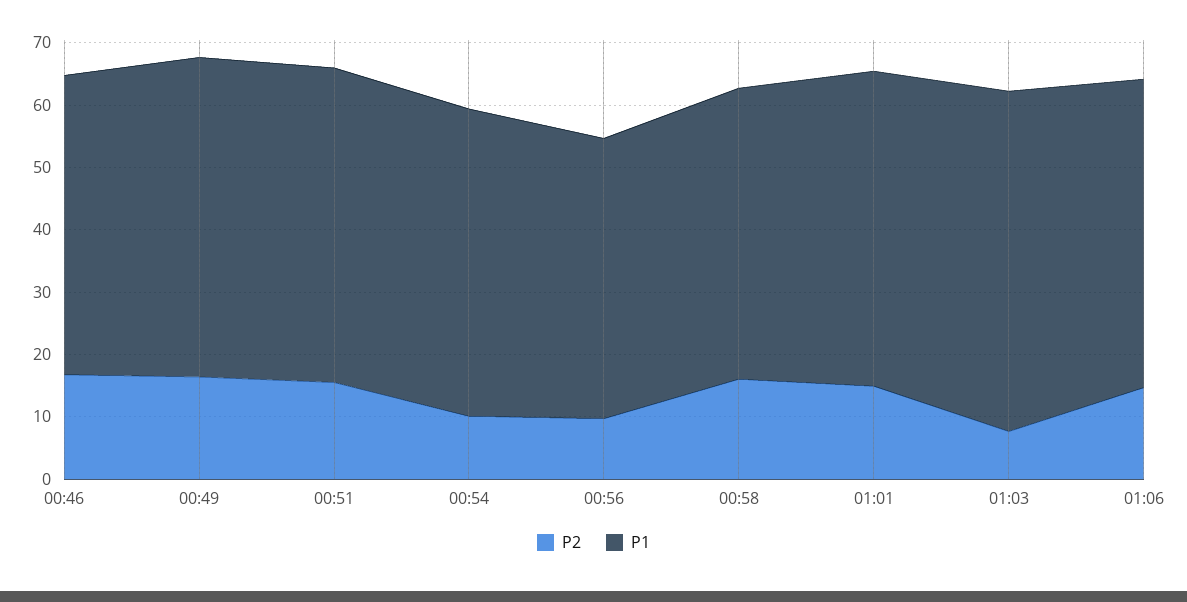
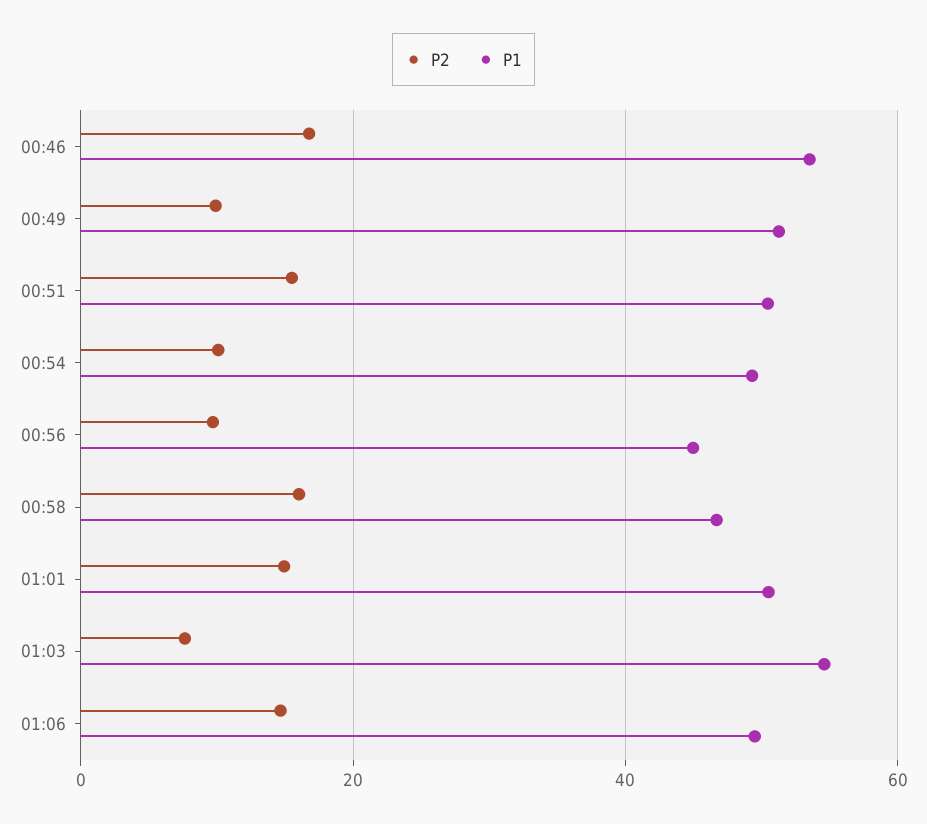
P1, 00:46: 48 -> 54
P2, 00:49: 16 -> 10

